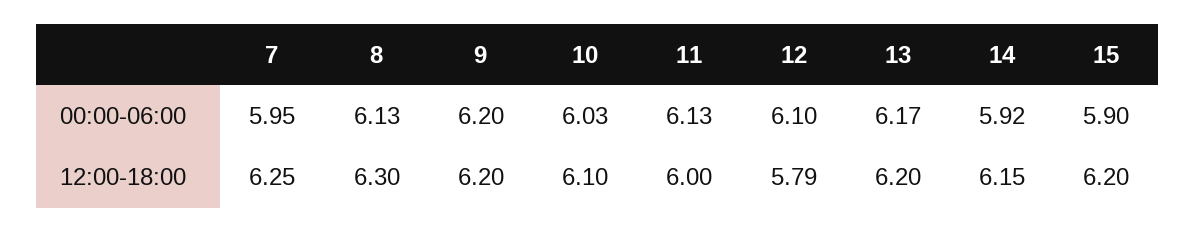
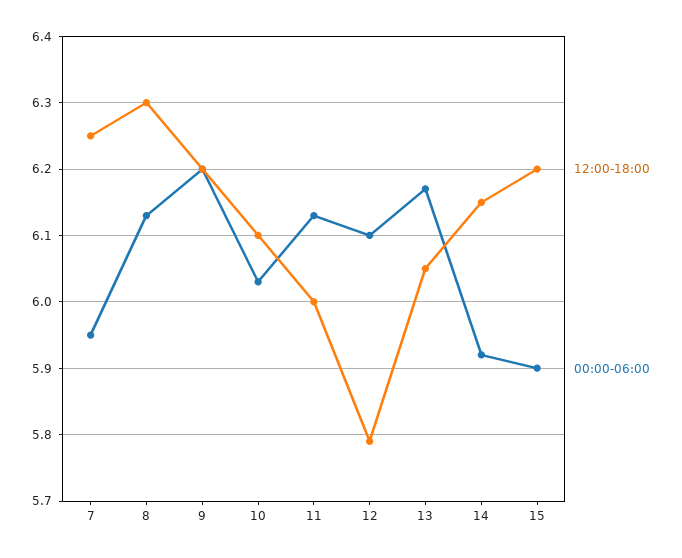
12:00-18:00, 13: 6.2 -> 6.05

